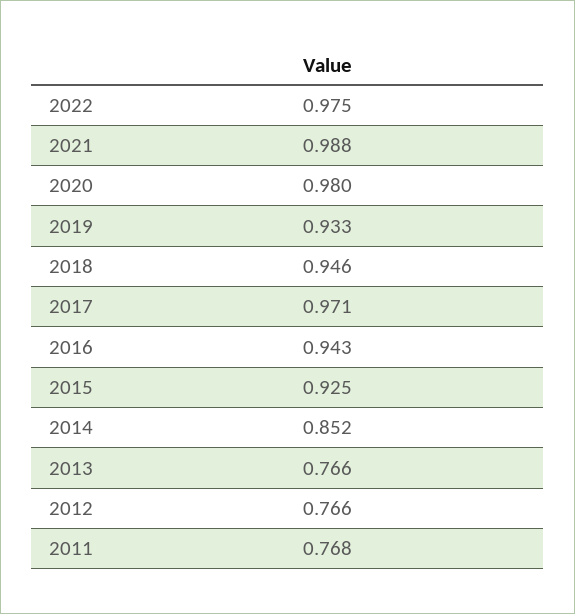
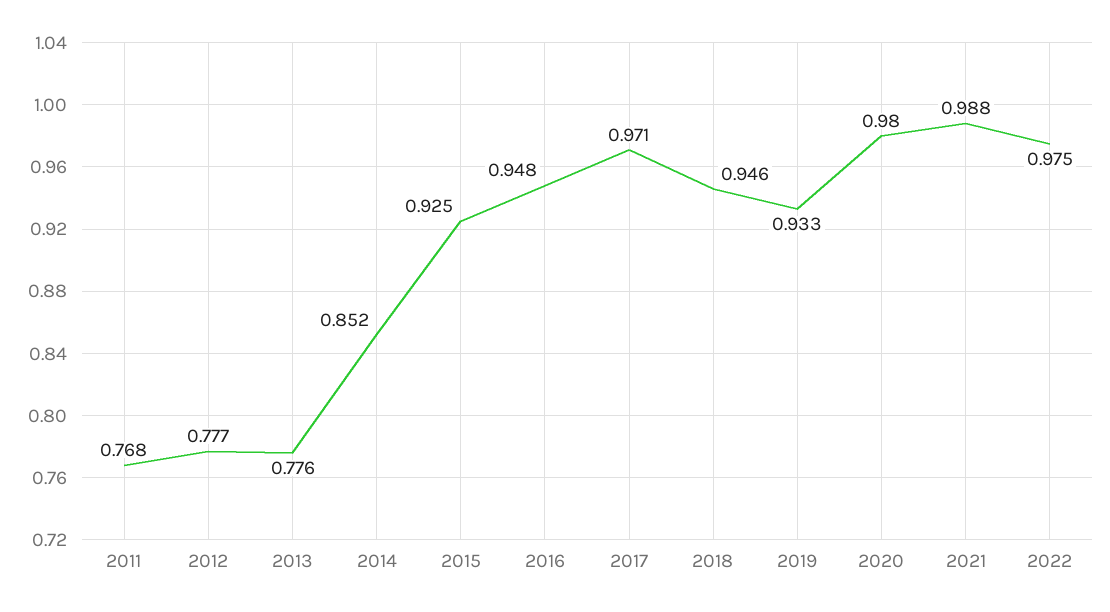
2016: 0.943 -> 0.948
2013: 0.766 -> 0.776
2012: 0.766 -> 0.777

